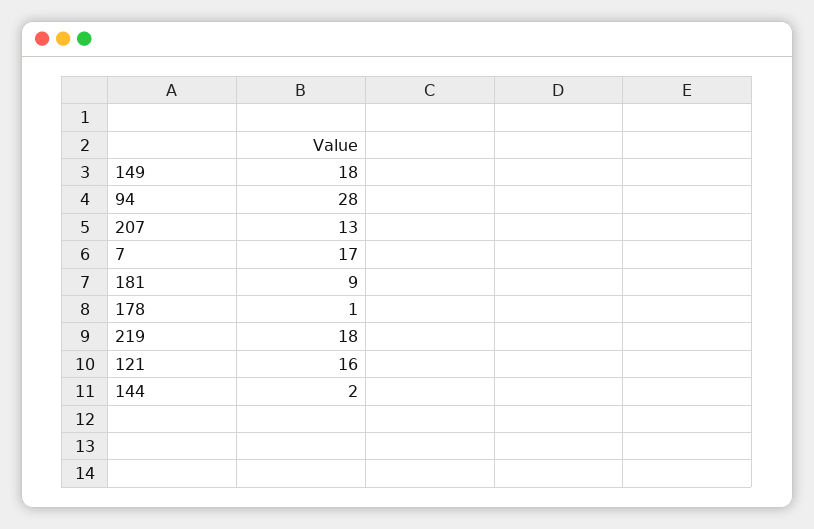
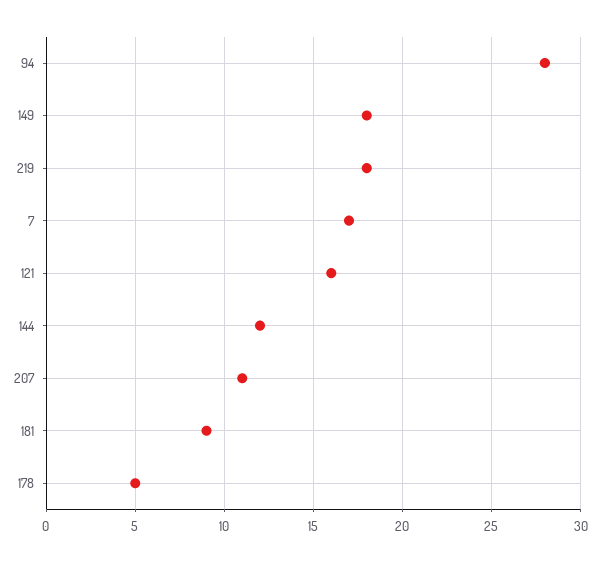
207: 13 -> 11
178: 1 -> 5
144: 2 -> 12

